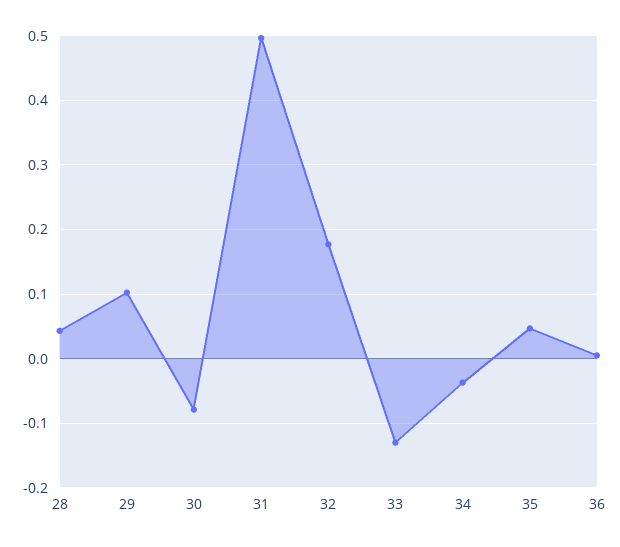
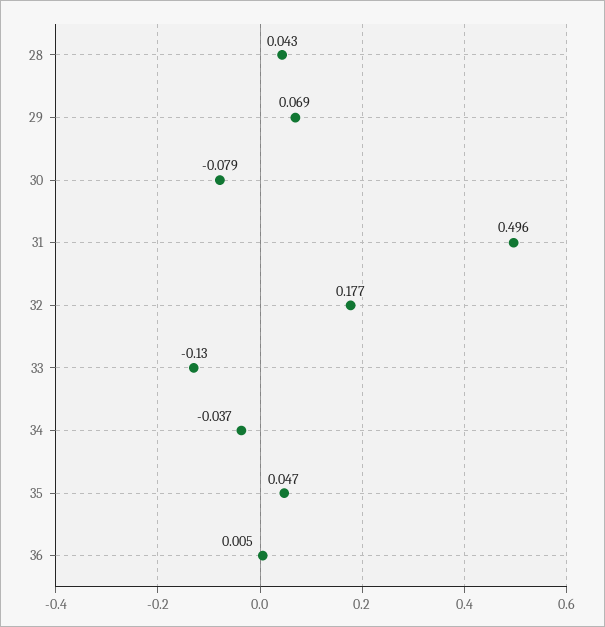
29: 0.1 -> 0.069

